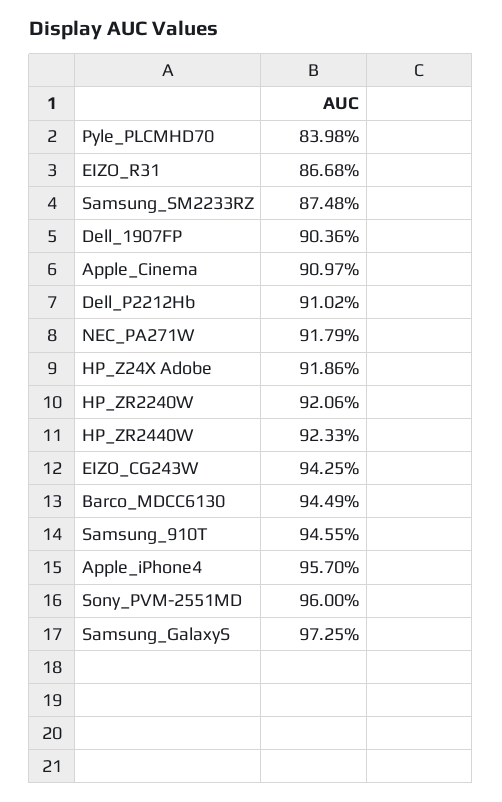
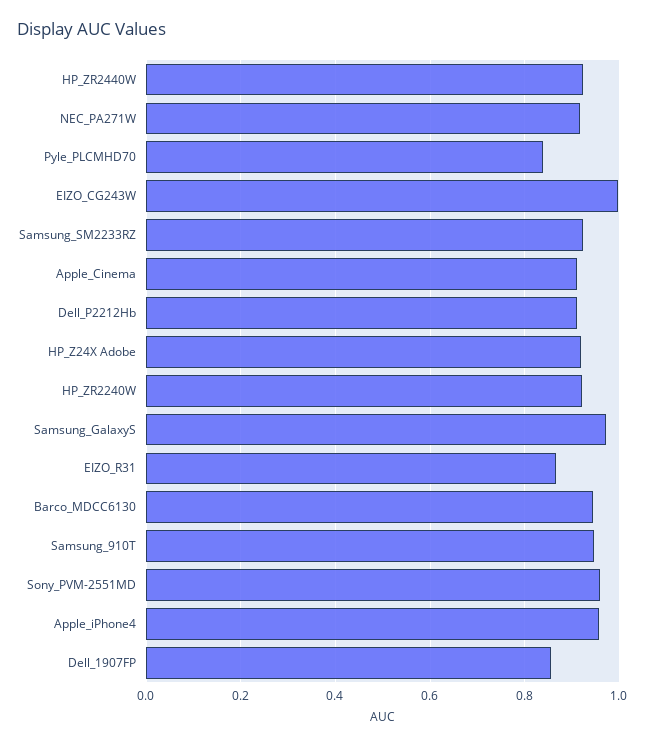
Samsung_SM2233RZ: 0.8748 -> 0.92
Dell_1907FP: 0.9036 -> 0.86
EIZO_CG243W: 0.9425 -> 1

